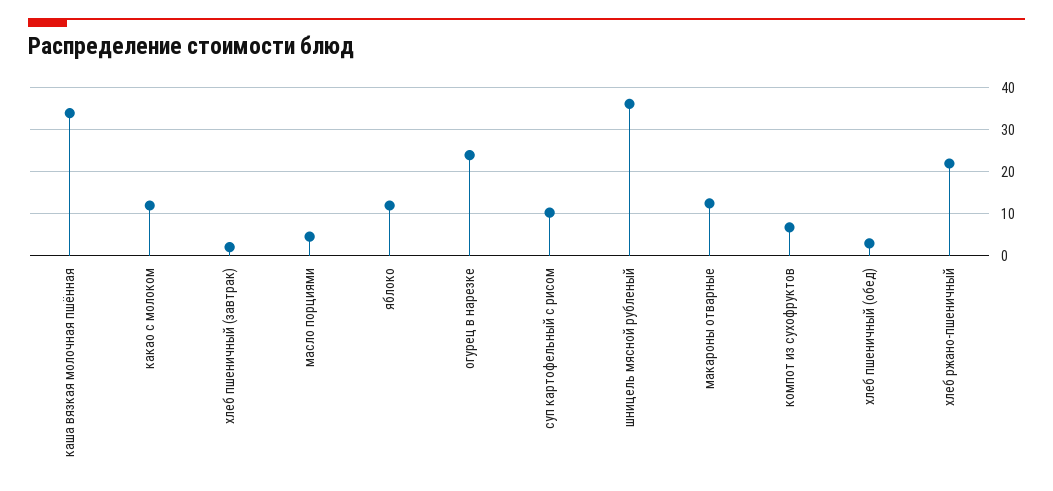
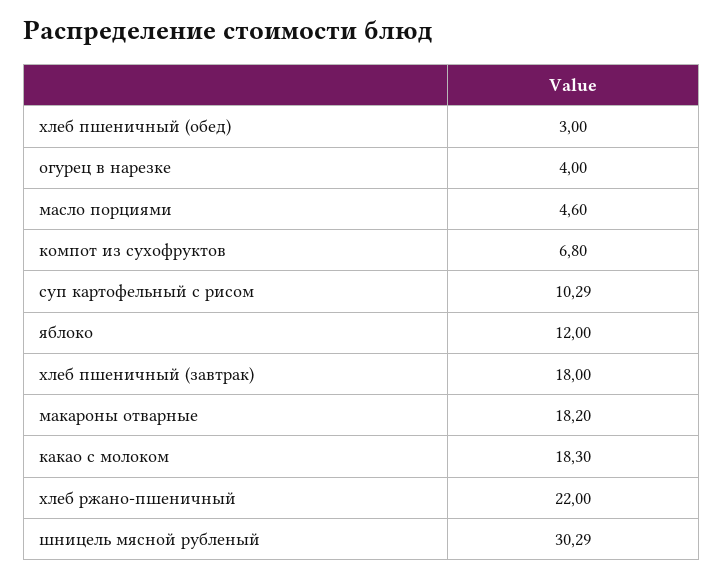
каша вязкая молочная пшённая: 34 -> none
какао с молоком: 12 -> 18.3
хлеб пшеничный (завтрак): 2 -> 18
огурец в нарезке: 24 -> 4
шницель мясной рубленый: 36 -> 30.29
макароны отварные: 12 -> 18.2

